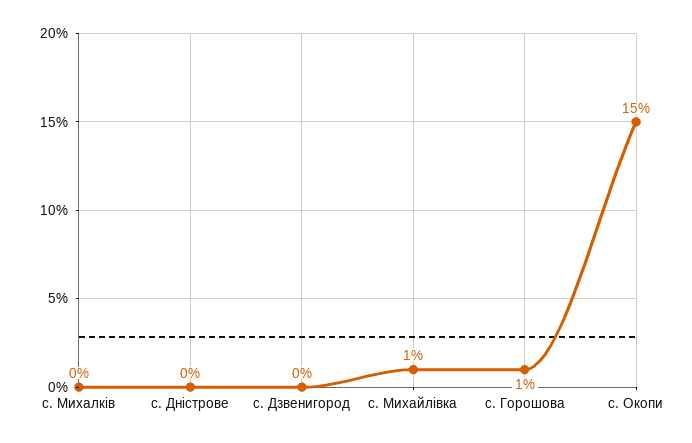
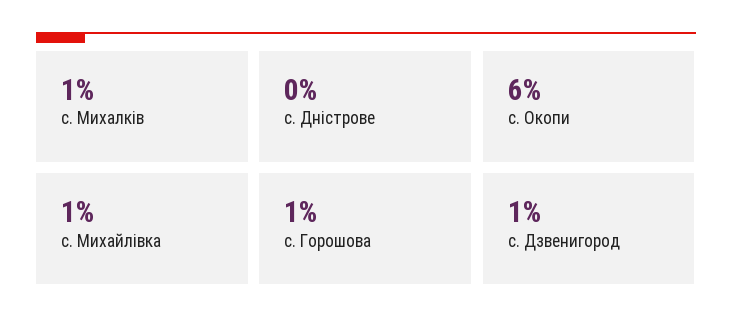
с. Михалків: 0 -> 1
с. Дзвенигород: 0 -> 1
с. Окопи: 15 -> 6

